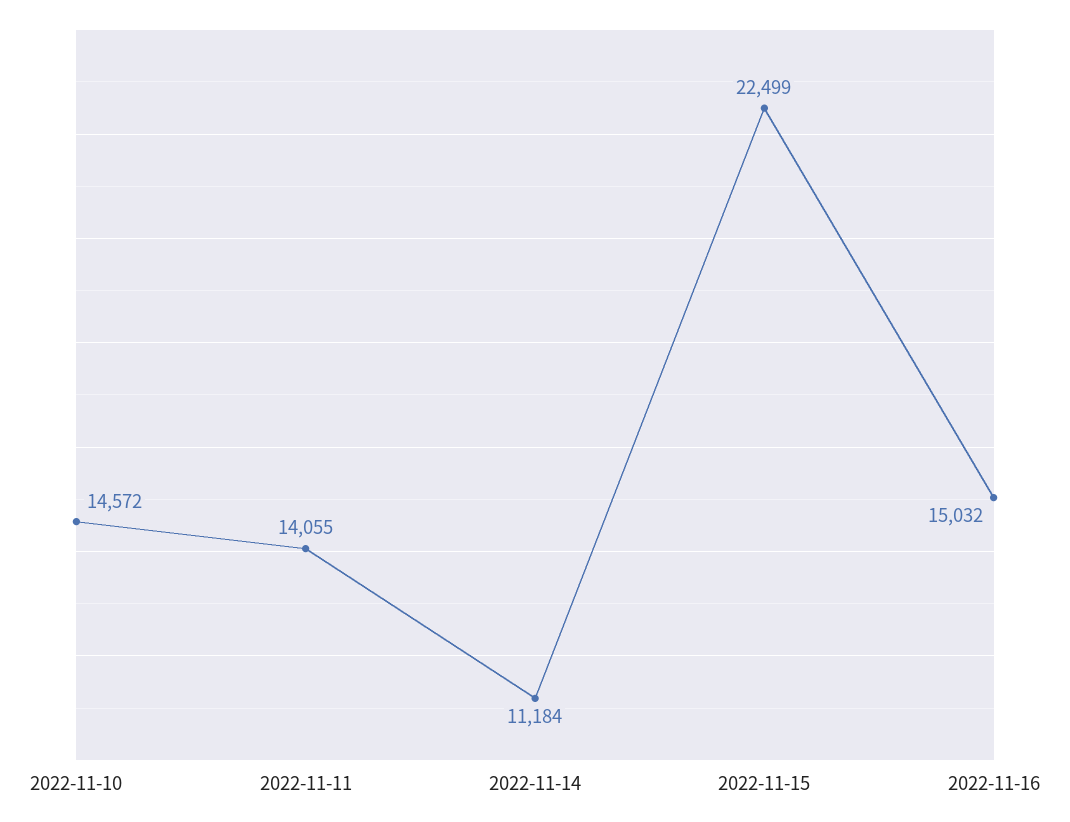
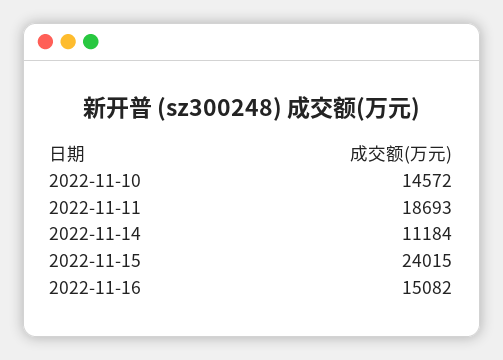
2022-11-11: 14055 -> 18693
2022-11-15: 22499 -> 24015
2022-11-16: 15032 -> 15082

